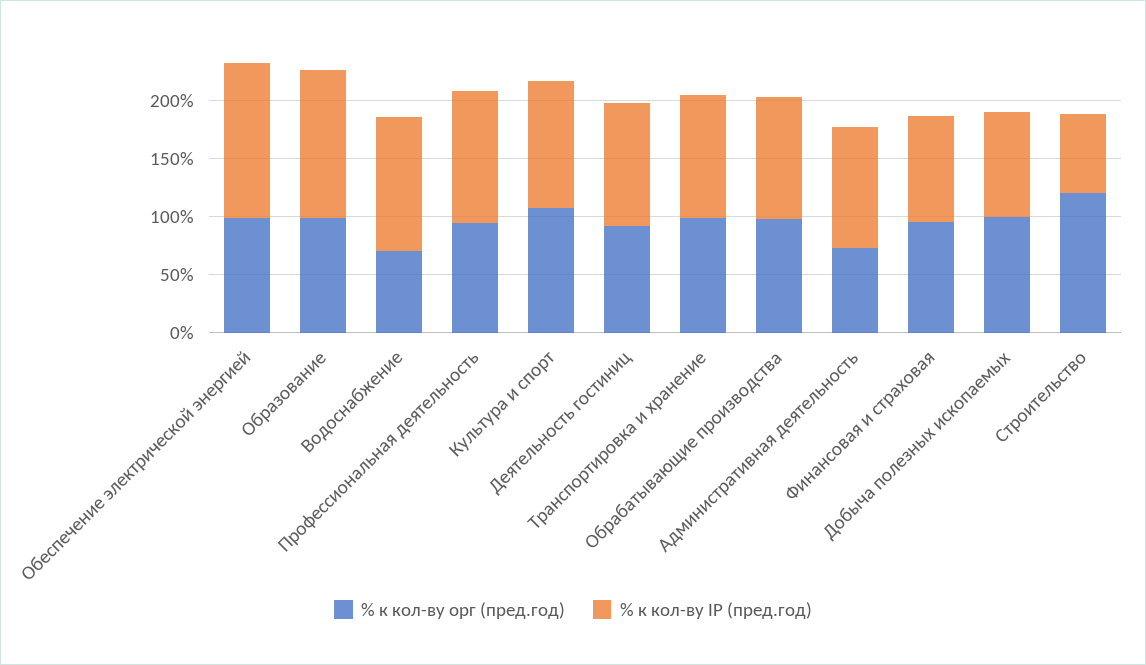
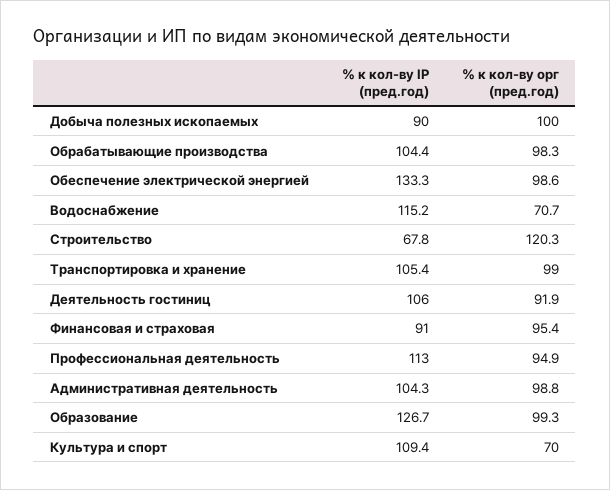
% к кол-ву орг (пред.год), Культура и спорт: 110 -> 70
% к кол-ву орг (пред.год), Административная деятельность: 70 -> 98.8

